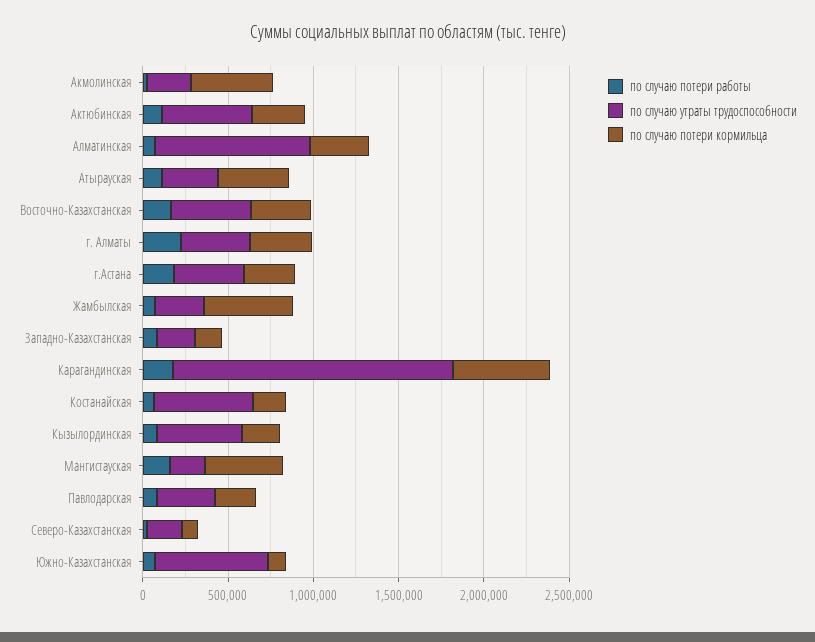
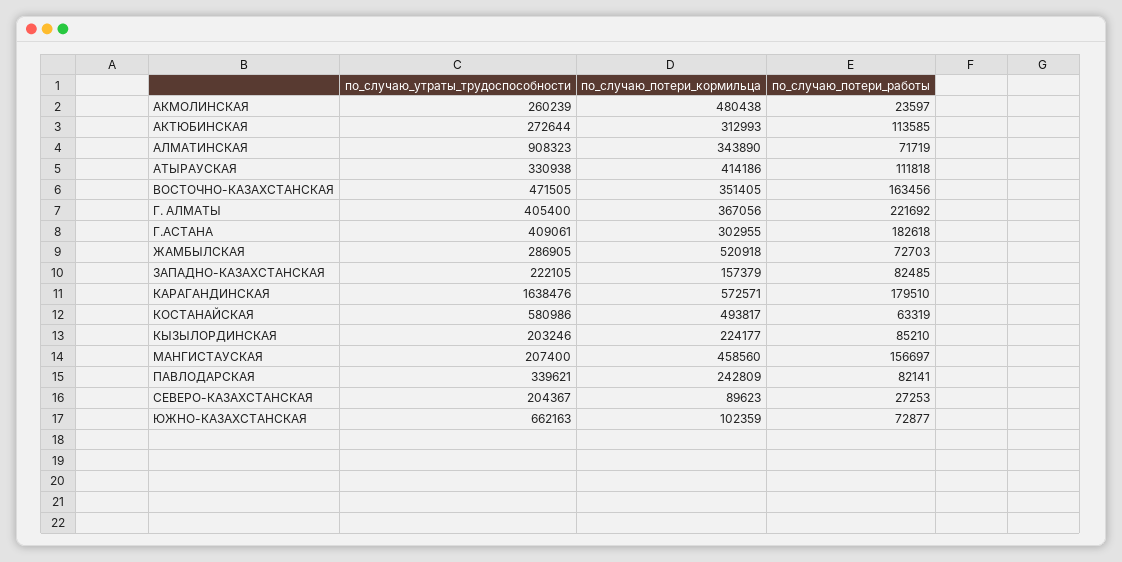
по случаю утраты трудоспособности, Актюбинская: 500000 -> 272644
по случаю потери кормильца, Костанайская: 200000 -> 493817
по случаю утраты трудоспособности, Кызылординская: 500000 -> 203246

